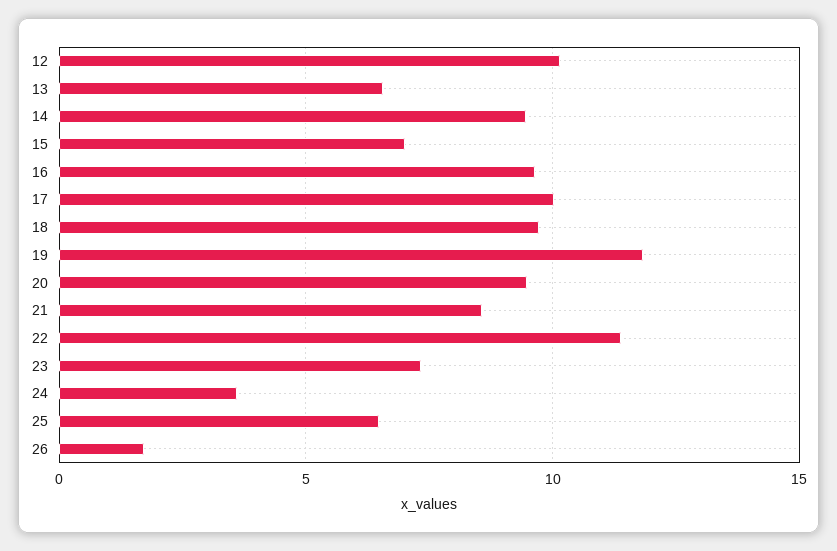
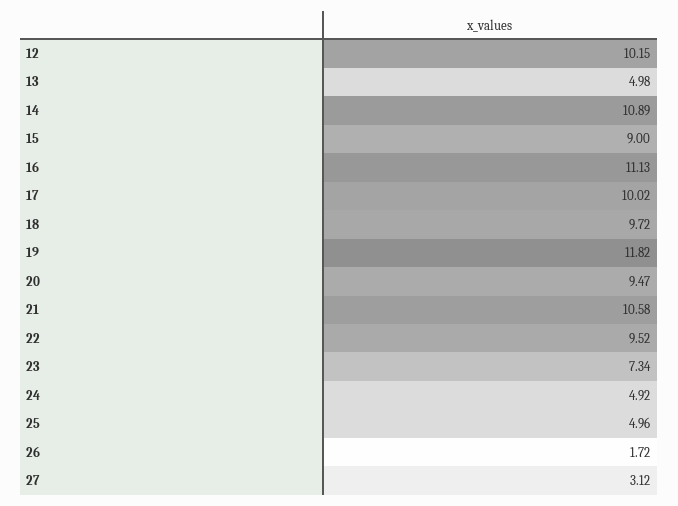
13: 6.5 -> 4.98
14: 9.5 -> 10.89
15: 7 -> 9
16: 9.5 -> 11.13
21: 8.5 -> 10.58
22: 11.5 -> 9.52
24: 3.5 -> 4.92
25: 6.5 -> 4.96
27: none -> 3.12

